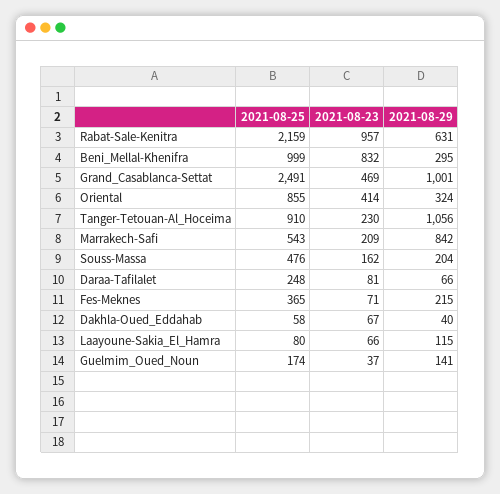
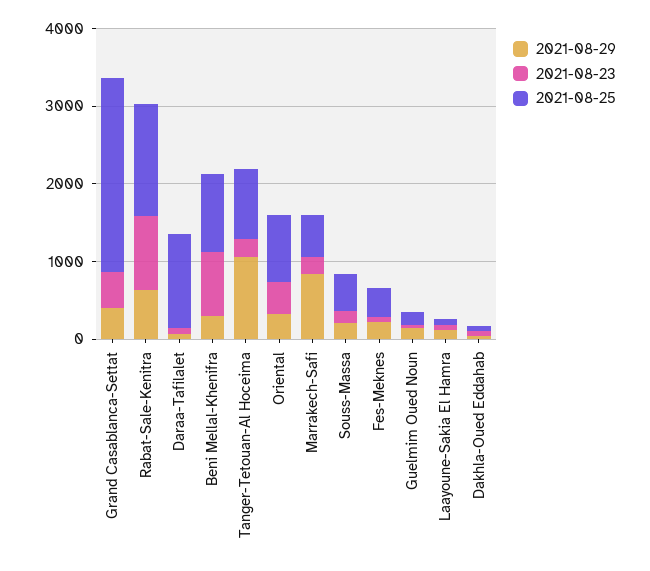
2021-08-25, Rabat-Sale-Kenitra: 2159 -> 1400
2021-08-29, Grand_Casablanca-Settat: 1001 -> 400
2021-08-25, Daraa-Tafilalet: 248 -> 1200

